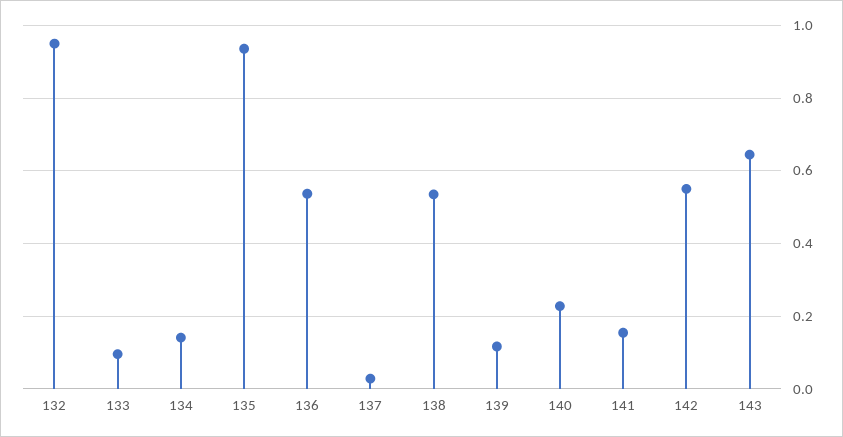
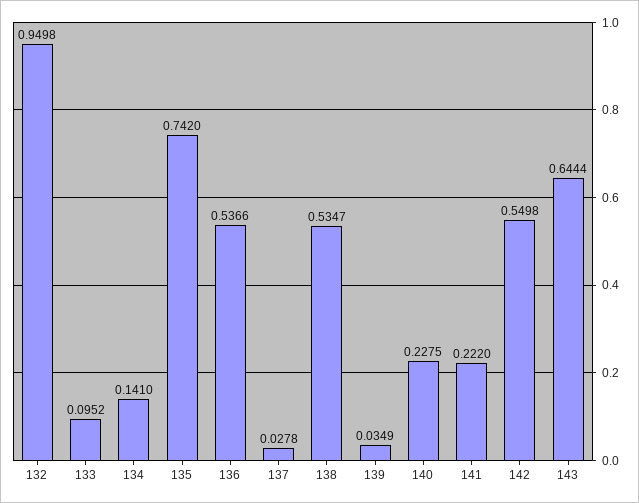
135: 0.94 -> 0.742
139: 0.12 -> 0.0349
141: 0.16 -> 0.222

